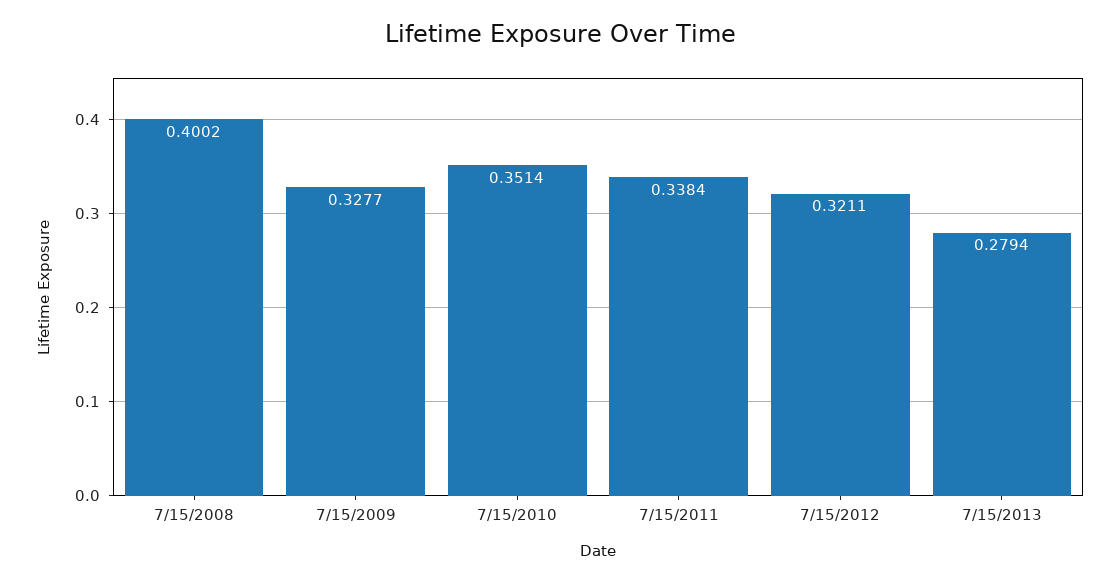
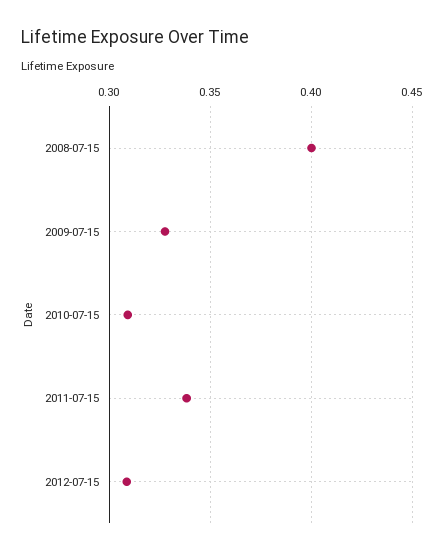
7/15/2010: 0.3514 -> 0.31
7/15/2012: 0.3211 -> 0.31
7/15/2013: 0.2794 -> none

